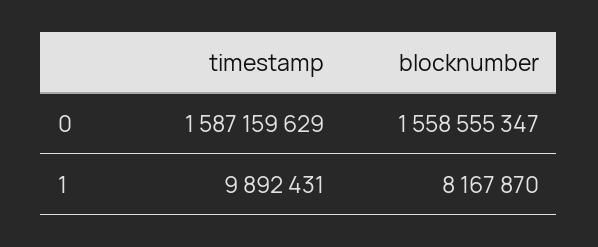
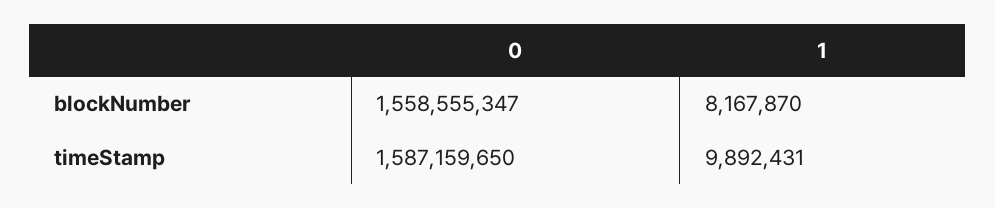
timestamp, 0: 1587159629 -> 1587159650

